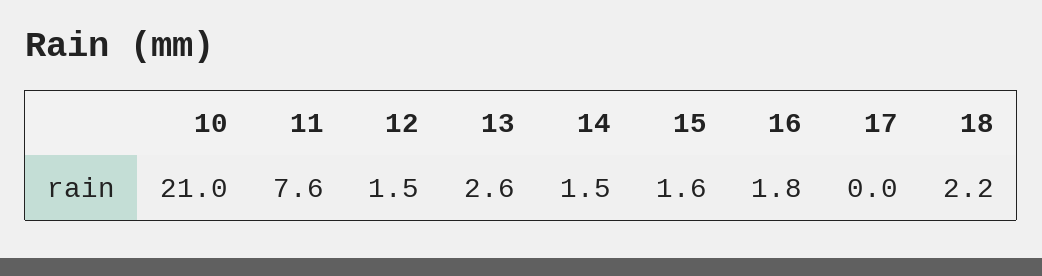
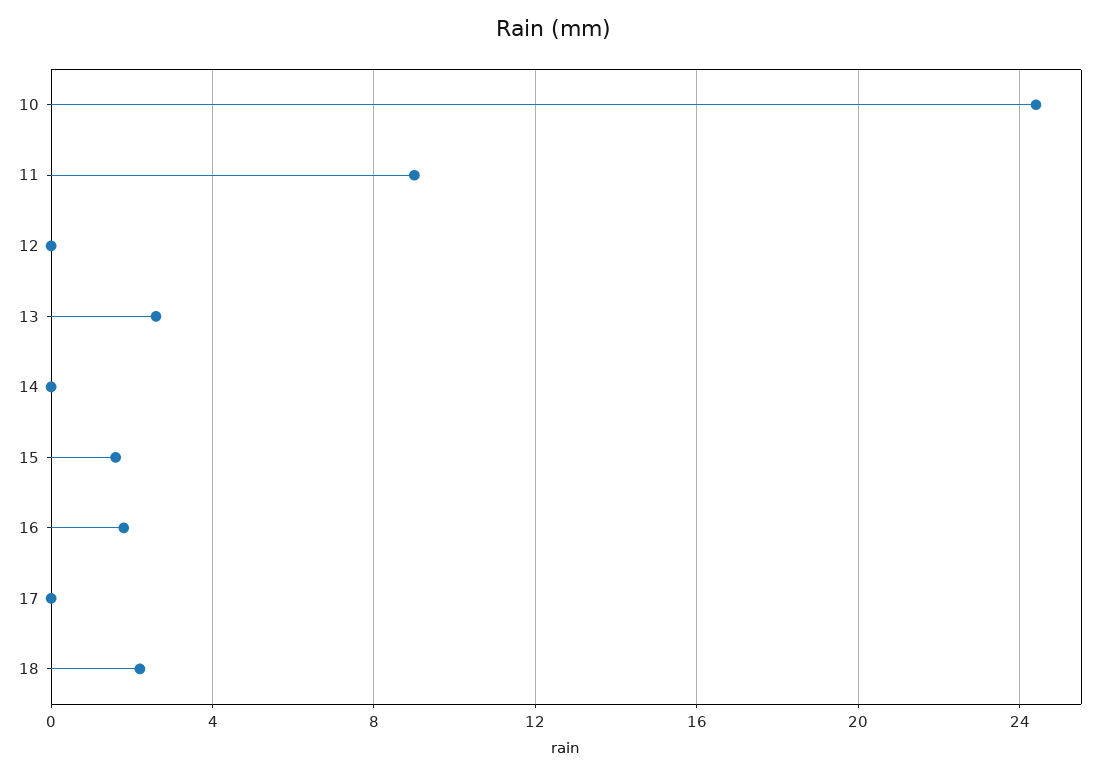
10: 21 -> 24.5
11: 7.6 -> 9
12: 1.5 -> 0
14: 1.5 -> 0

